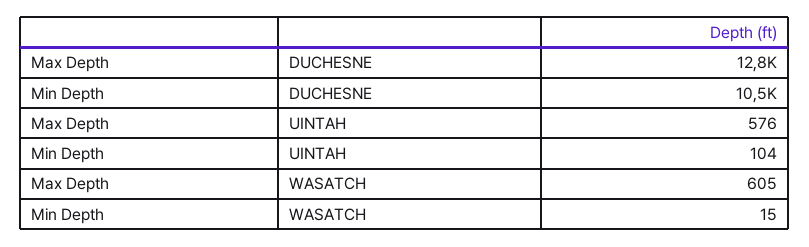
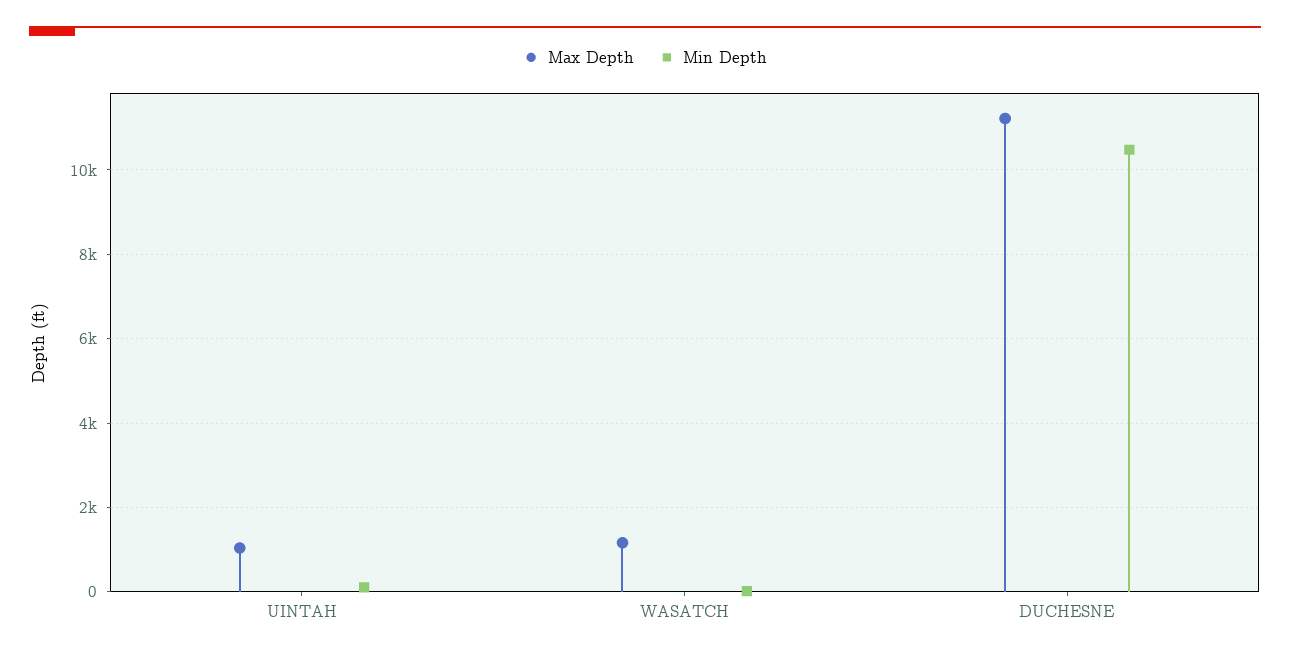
Max Depth, DUCHESNE: 12800 -> 11200
Max Depth, UINTAH: 576 -> 1000
Max Depth, WASATCH: 605 -> 1200

